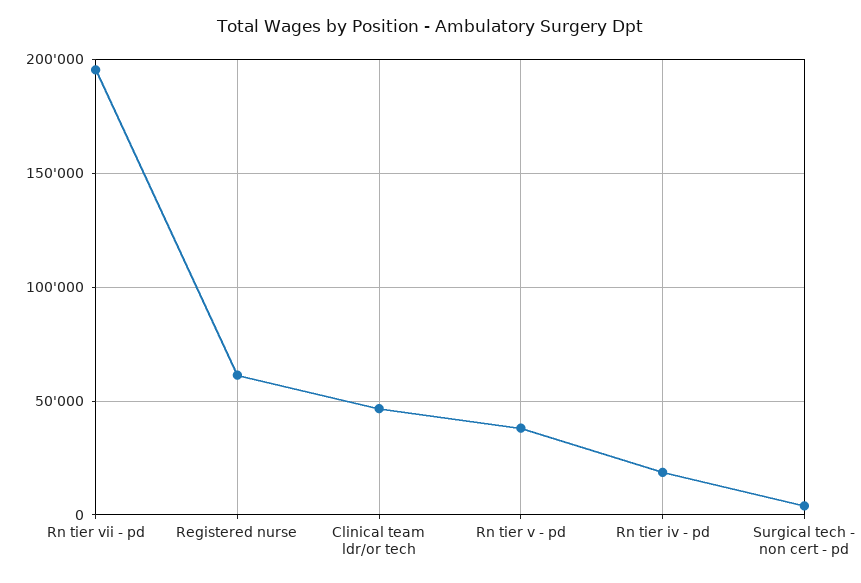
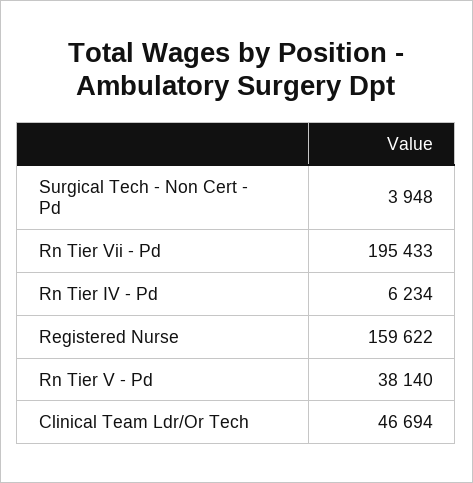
Registered nurse: 60000 -> 159622
Rn tier iv - pd: 20000 -> 6234

